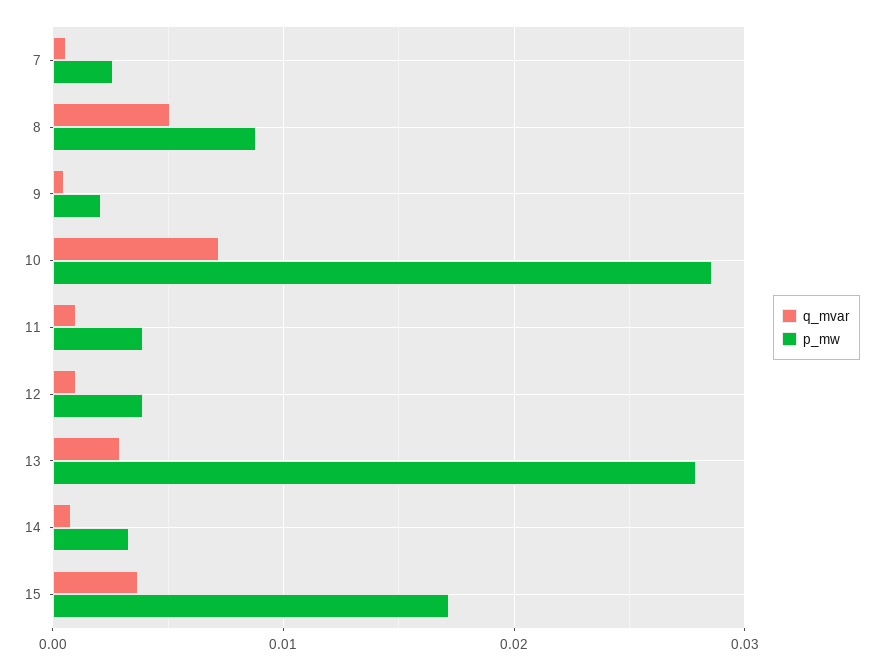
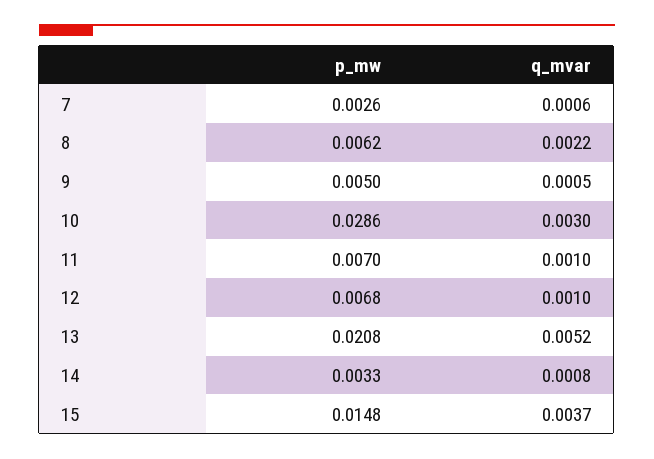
q_mvar, 8: 0.005 -> 0.0022
p_mw, 8: 0.009 -> 0.0062
p_mw, 9: 0.002 -> 0.005
q_mvar, 10: 0.007 -> 0.003
p_mw, 11: 0.004 -> 0.007
p_mw, 12: 0.004 -> 0.0068
q_mvar, 13: 0.003 -> 0.0052
p_mw, 13: 0.028 -> 0.0208
p_mw, 15: 0.017 -> 0.0148

